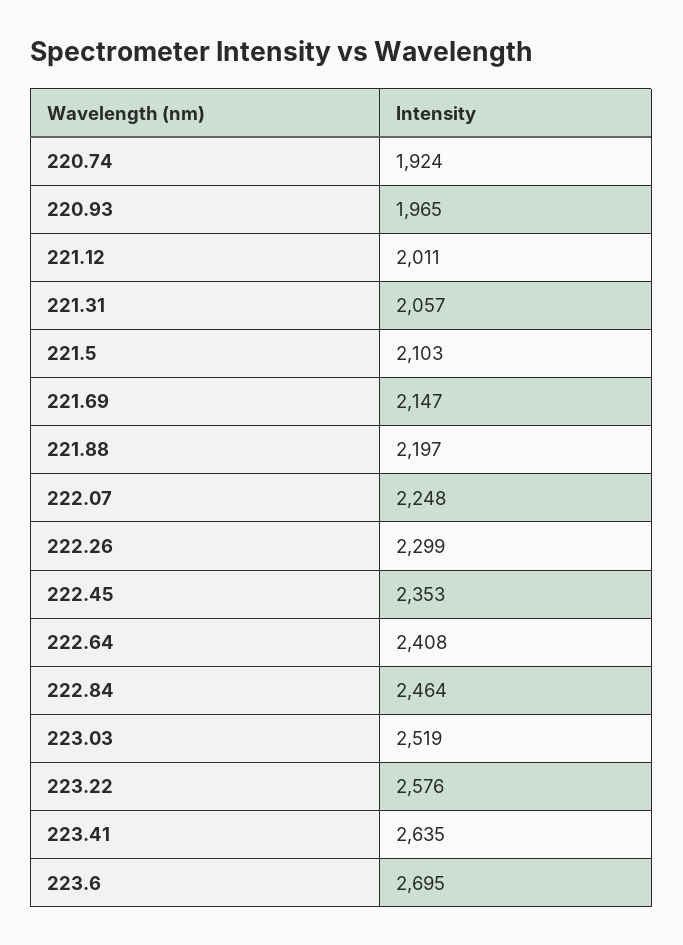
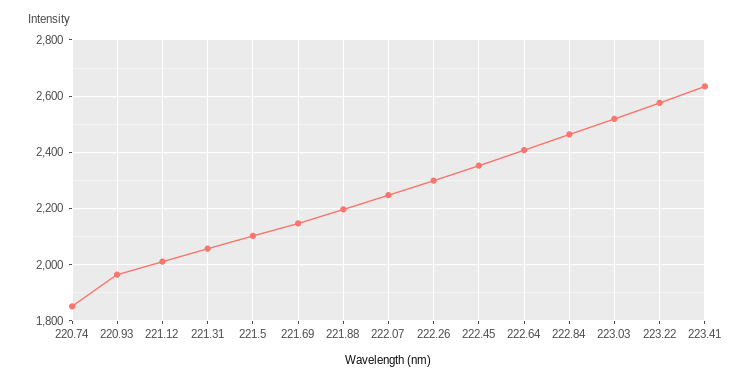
220.74: 1924 -> 1850
223.6: 2695 -> none

